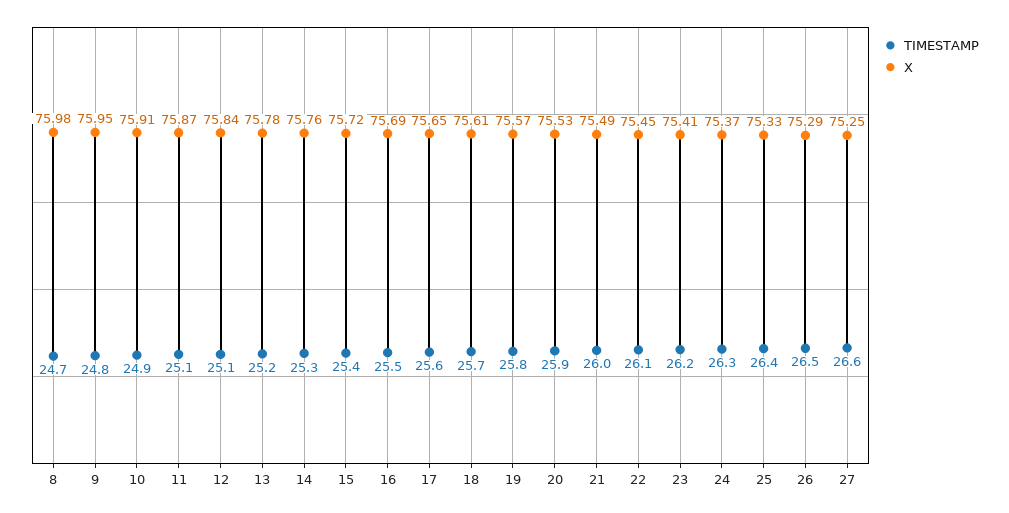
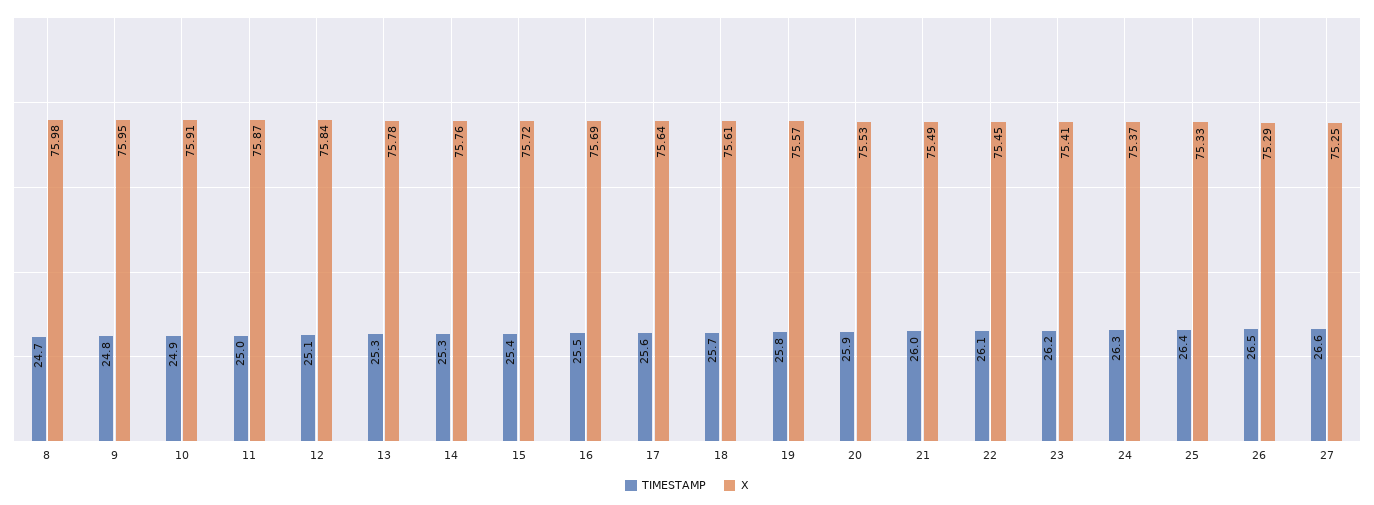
TIMESTAMP, 11: 25.1 -> 25
TIMESTAMP, 13: 25.2 -> 25.3
X, 17: 75.65 -> 75.64

